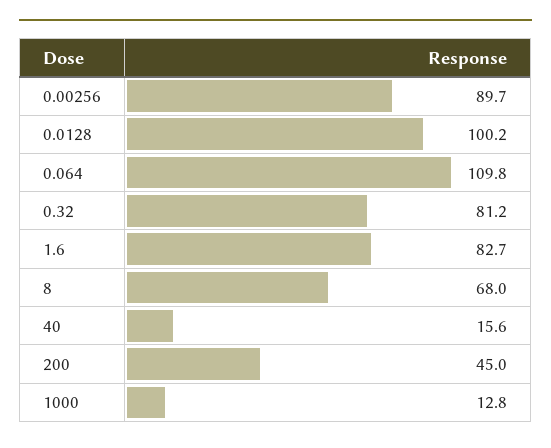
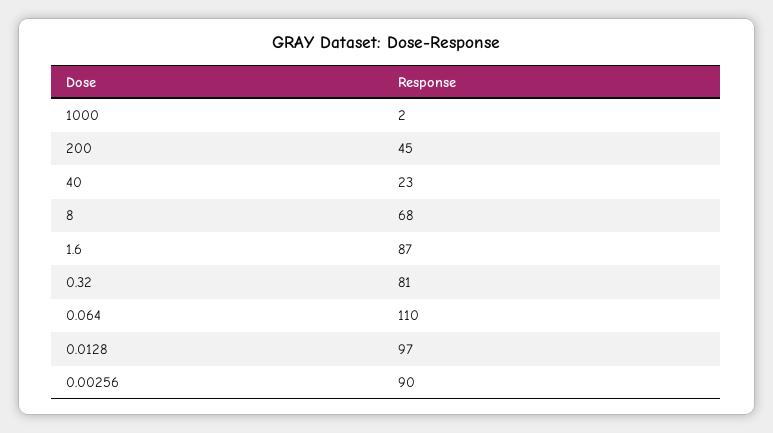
0.0128: 100.2 -> 97
1.6: 82.7 -> 87
40: 15.6 -> 23
1000: 12.8 -> 2

